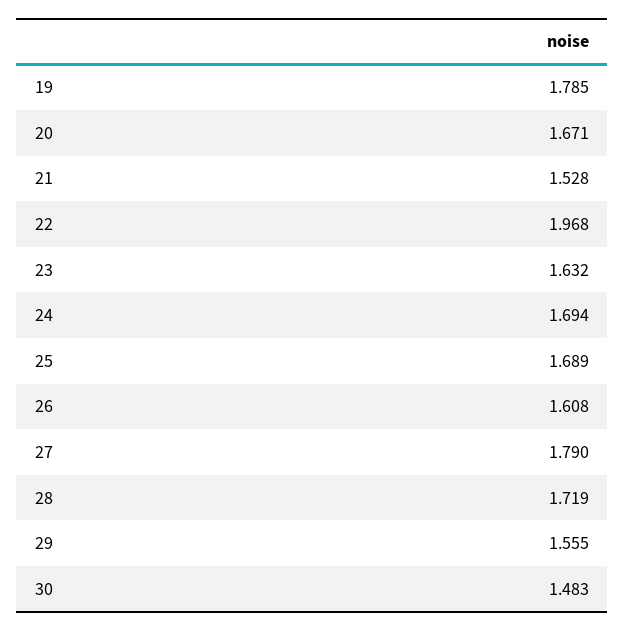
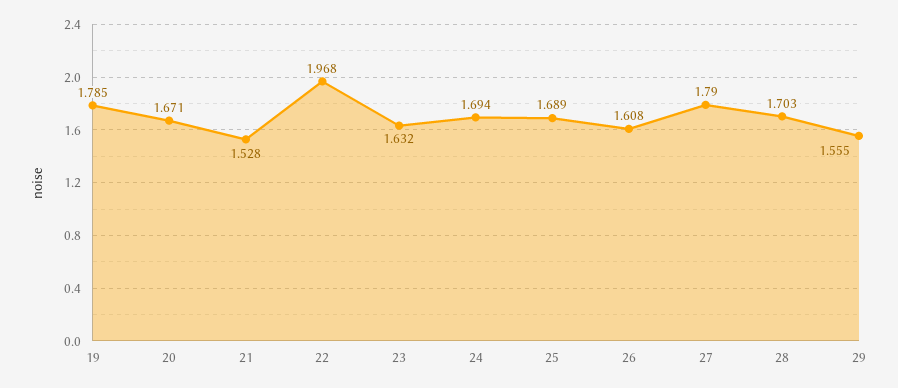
28: 1.719 -> 1.703
30: 1.483 -> none

